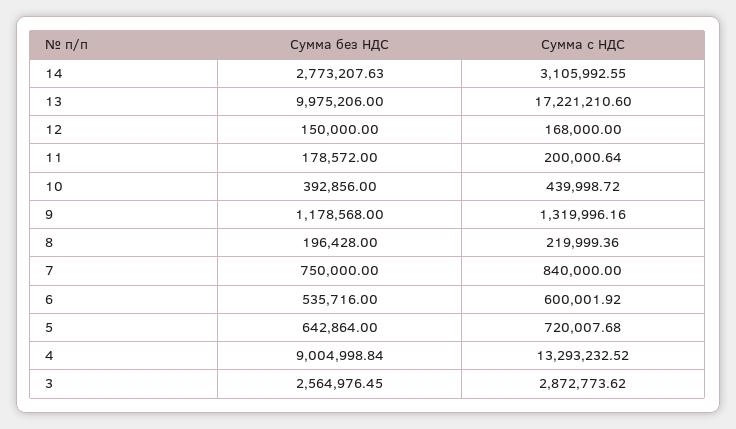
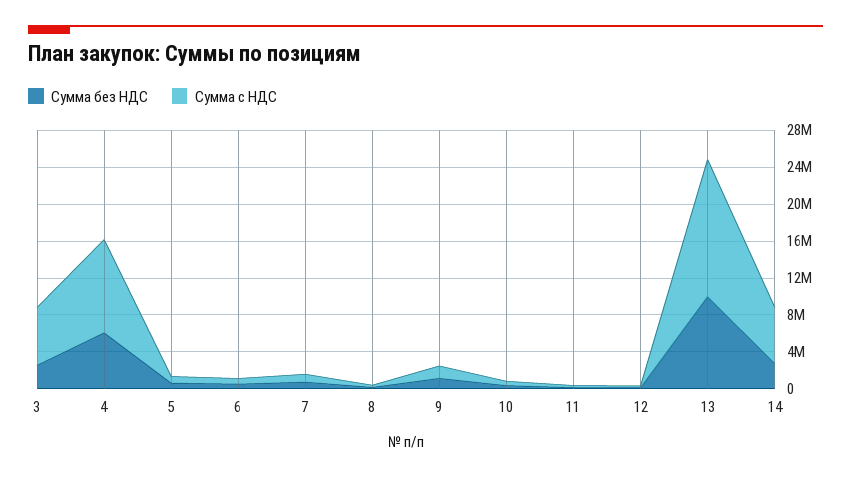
Сумма с НДС, 14: 3105992.55 -> 6000000
Сумма с НДС, 13: 17221210.6 -> 15000000
Сумма без НДС, 4: 9004998.84 -> 6000000
Сумма с НДС, 4: 13293232.52 -> 10000000
Сумма с НДС, 3: 2872773.62 -> 6000000

